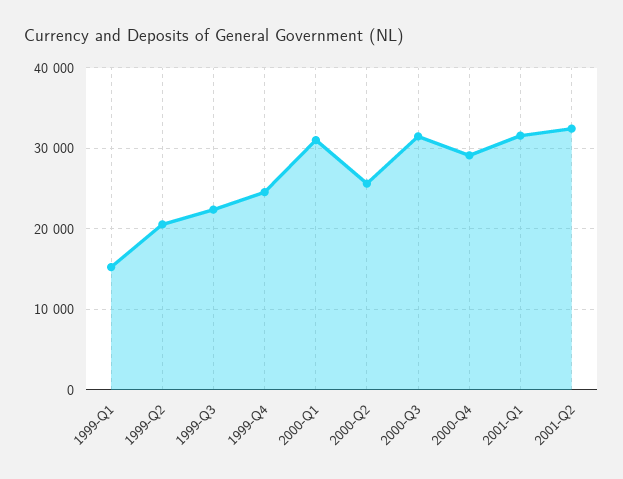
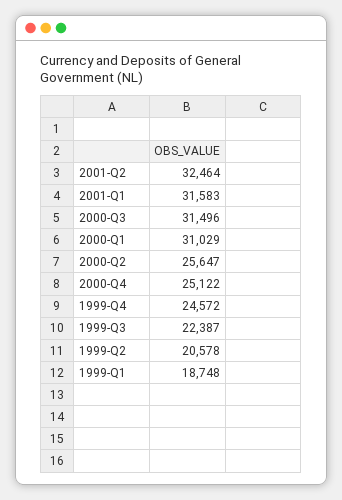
1999-Q1: 15000 -> 18748
2000-Q4: 29000 -> 25122

